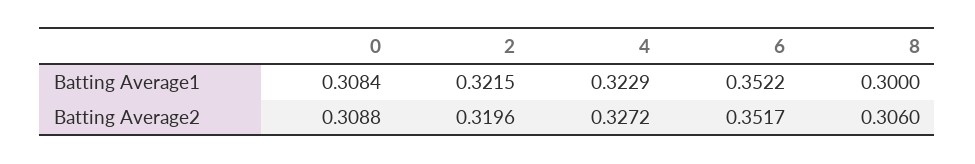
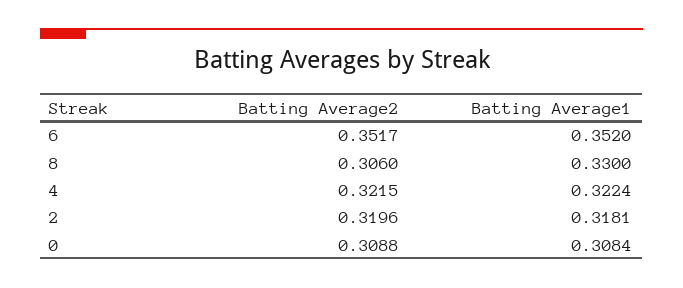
2, Batting Average1: 0.3215 -> 0.3181
4, Batting Average1: 0.3229 -> 0.3224
6, Batting Average1: 0.3522 -> 0.352
8, Batting Average1: 0.3 -> 0.33
4, Batting Average2: 0.3272 -> 0.3215

